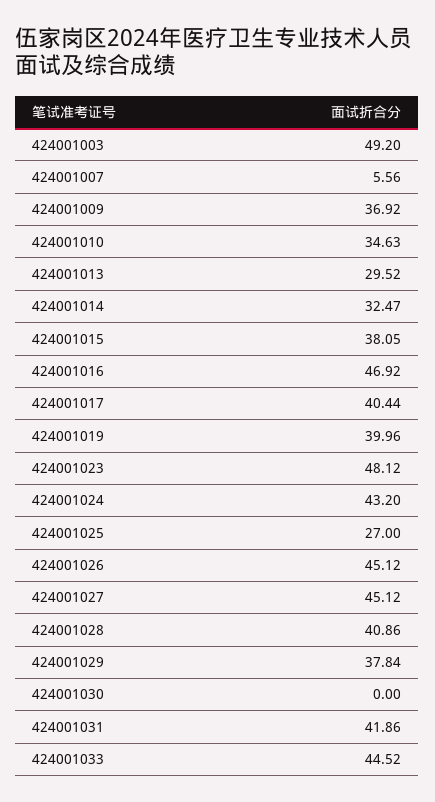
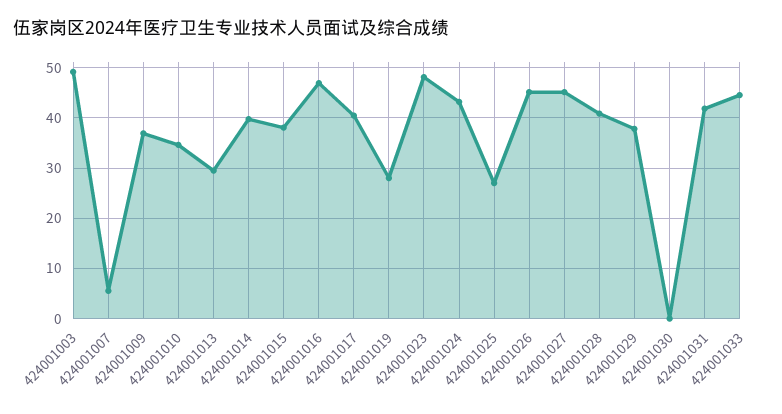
424001014: 32.47 -> 40
424001019: 39.96 -> 28

